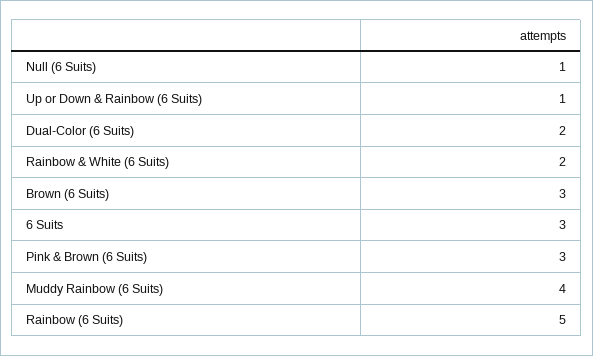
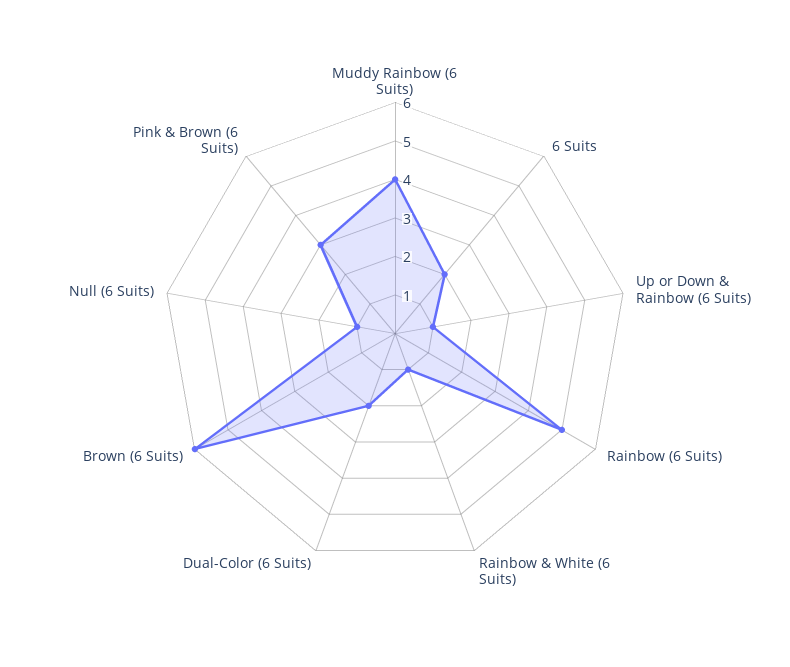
Rainbow & White (6 Suits): 2 -> 1
Brown (6 Suits): 3 -> 6
6 Suits: 3 -> 2

